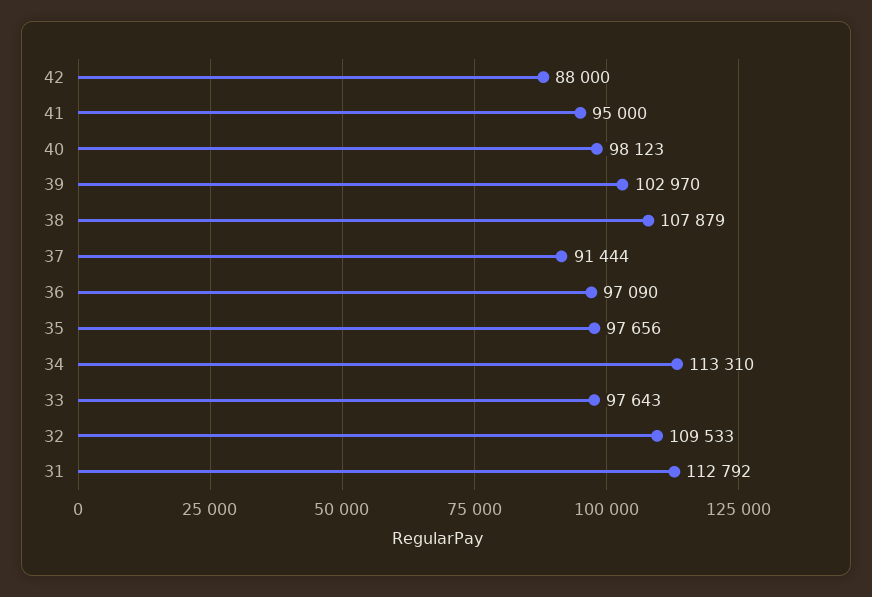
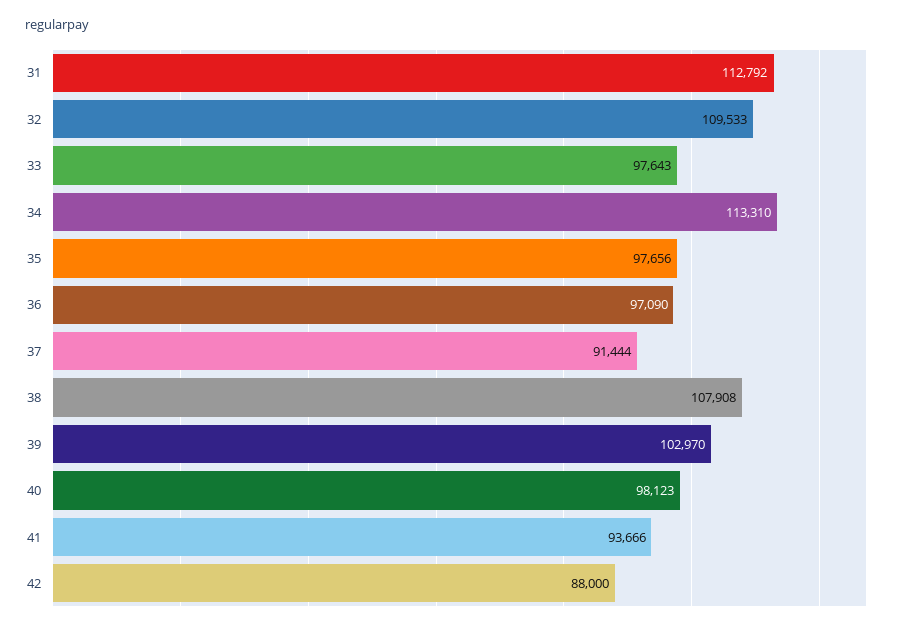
41: 95000 -> 93666
38: 107879 -> 107908

